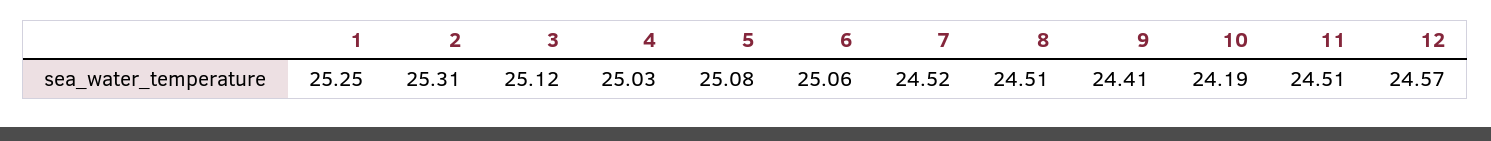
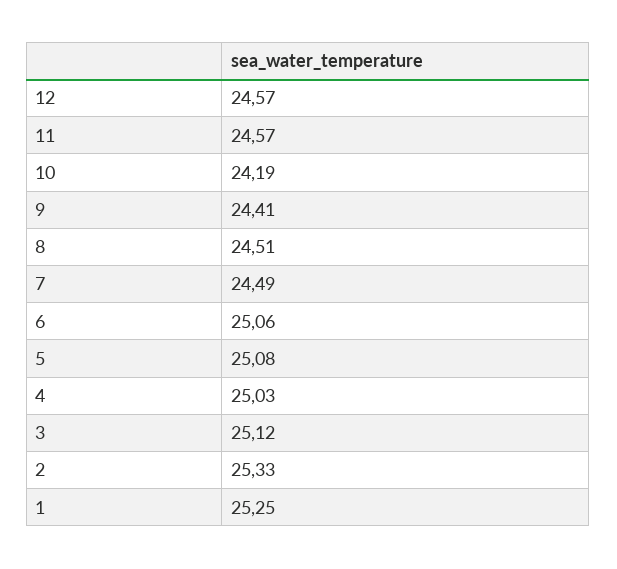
2: 25.31 -> 25.33
7: 24.52 -> 24.49
11: 24.51 -> 24.57

